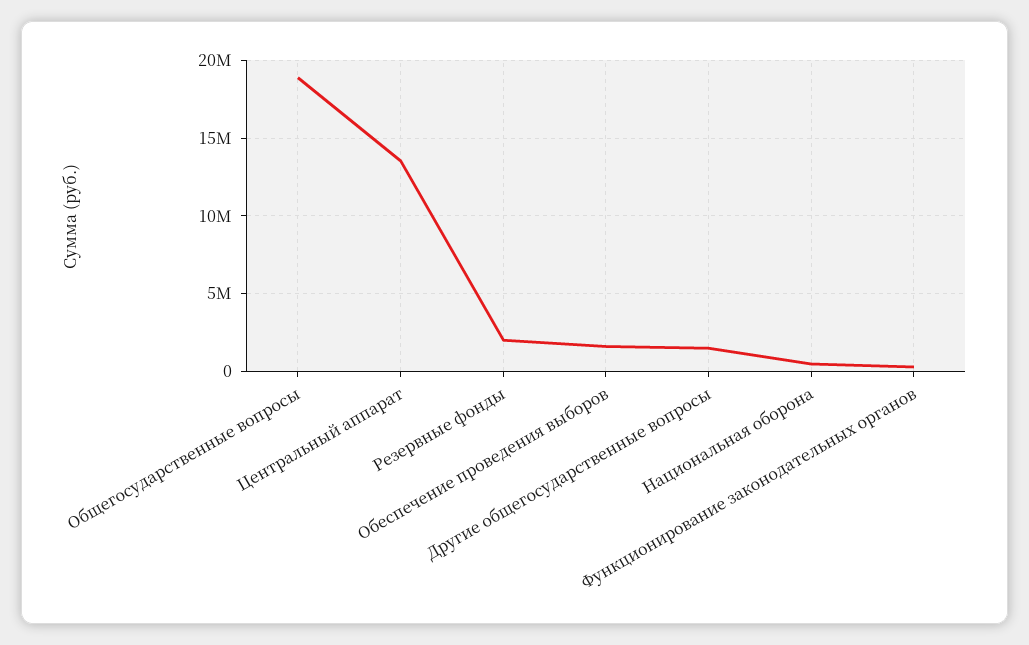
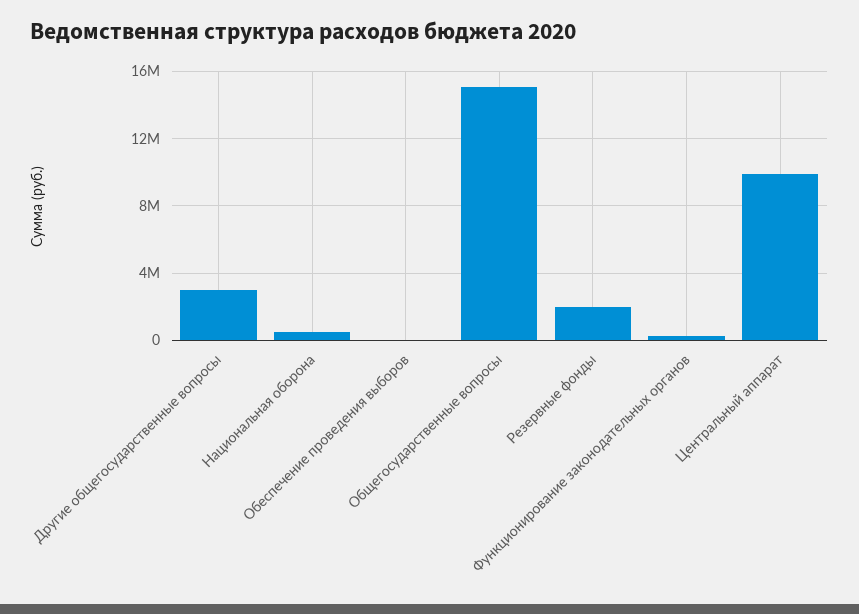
Общегосударственные вопросы: 19000000 -> 15000000
Центральный аппарат: 13500000 -> 10000000
Обеспечение проведения выборов: 1500000 -> 0
Другие общегосударственные вопросы: 1500000 -> 3000000

